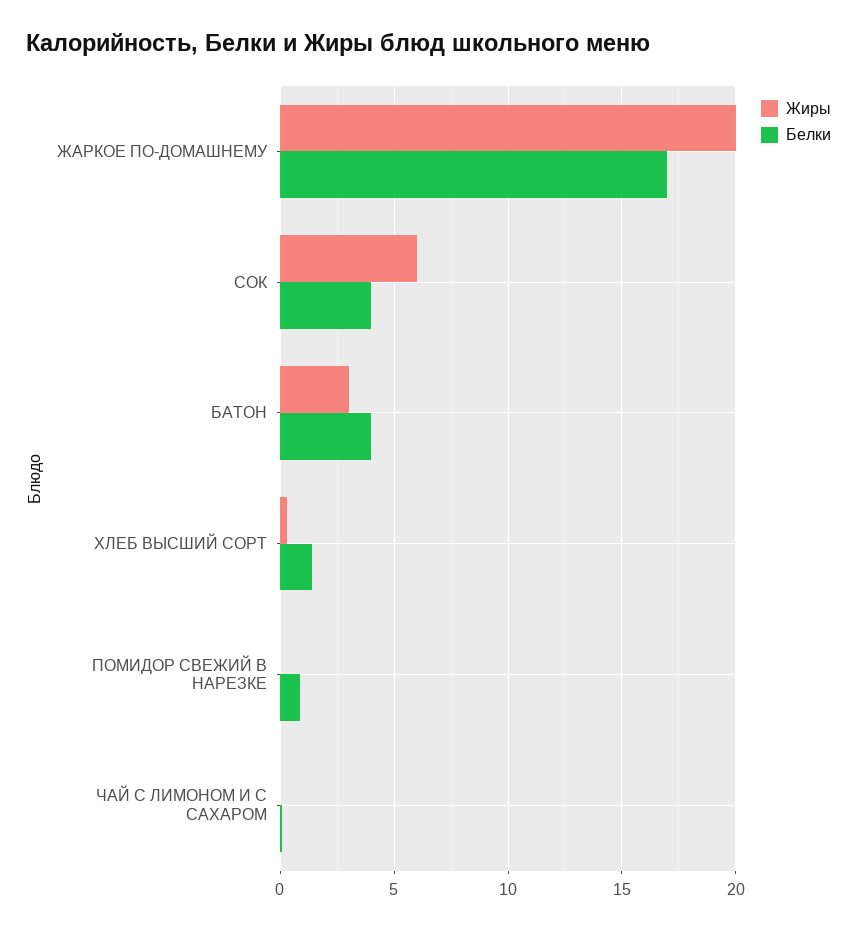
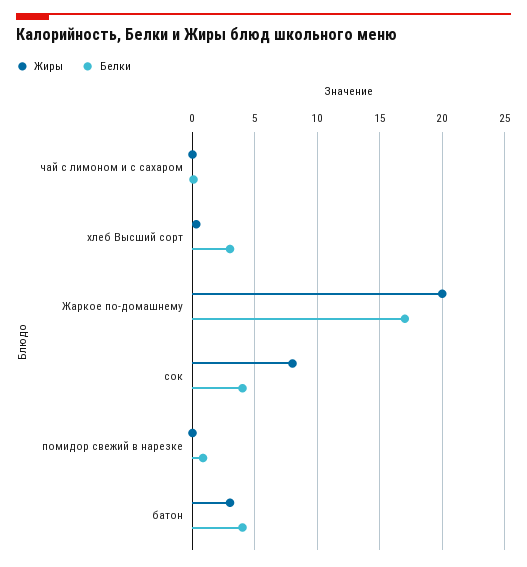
Жиры, СОК: 6 -> 8
Белки, ХЛЕБ ВЫСШИЙ СОРТ: 1.5 -> 3

